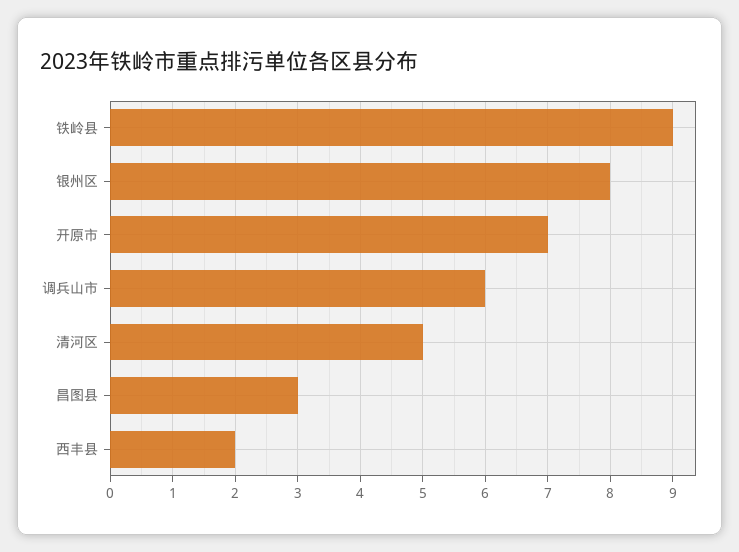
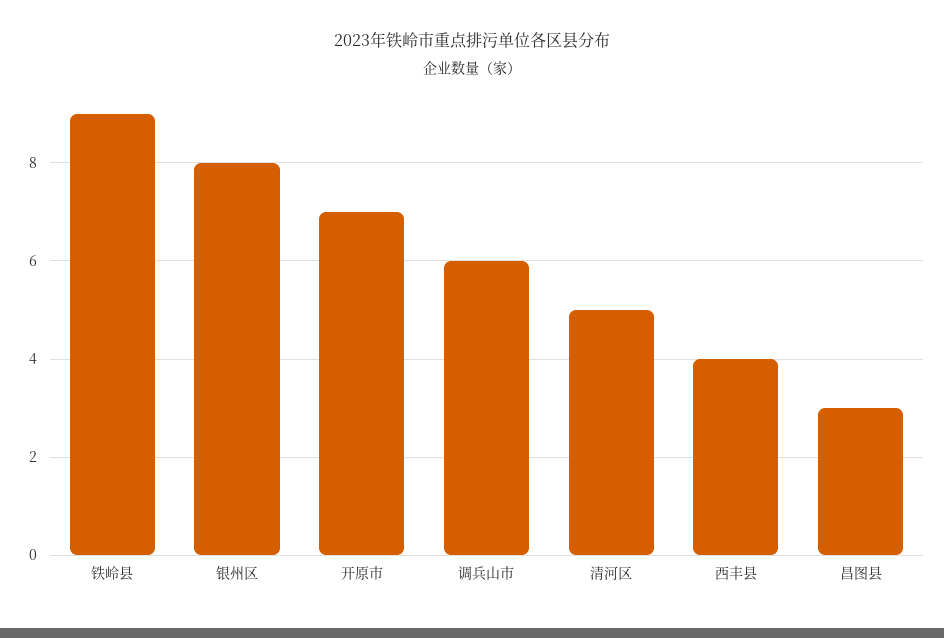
西丰县: 2 -> 4

